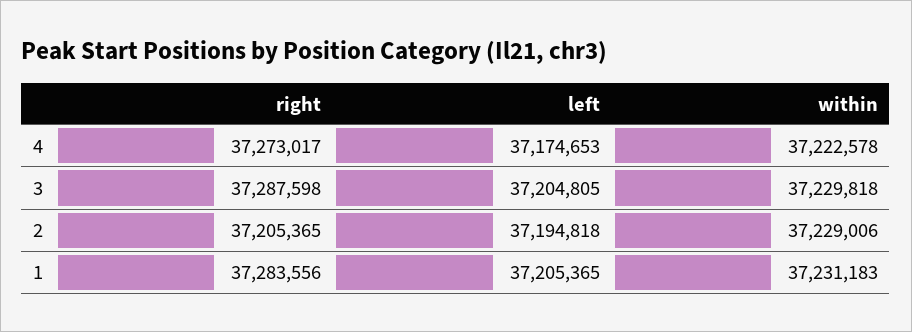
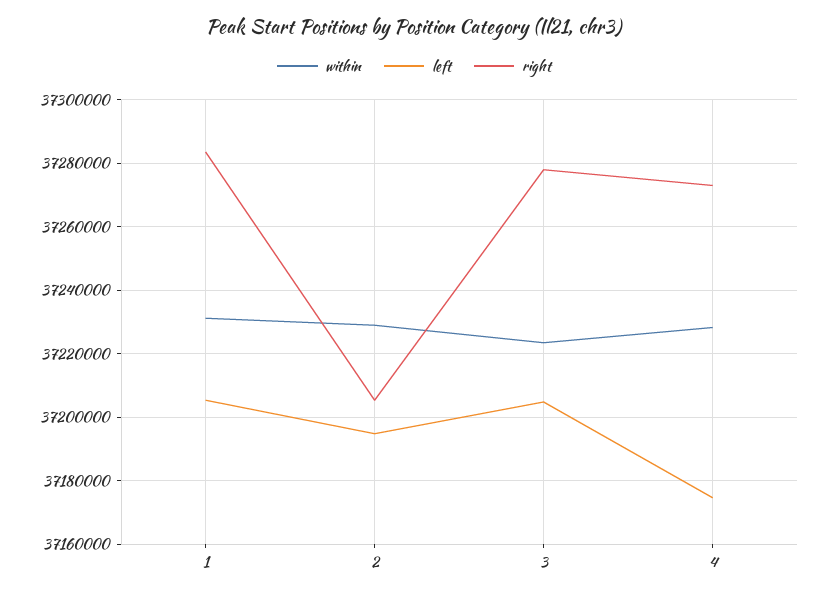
within, 4: 37222578 -> 37228000
right, 3: 37287598 -> 37278000
within, 3: 37229818 -> 37224000

